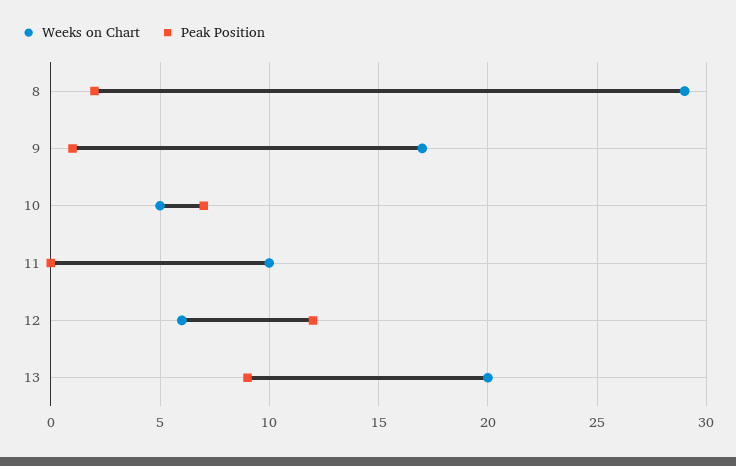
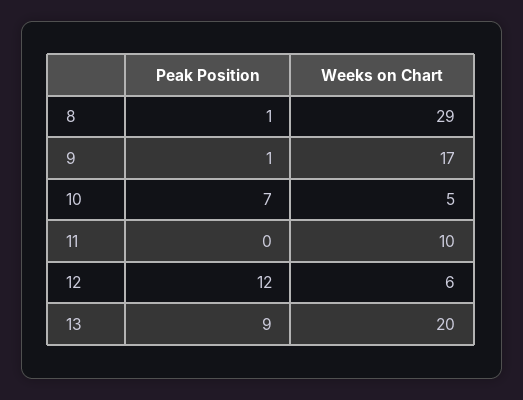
Peak Position, 8: 2 -> 1

